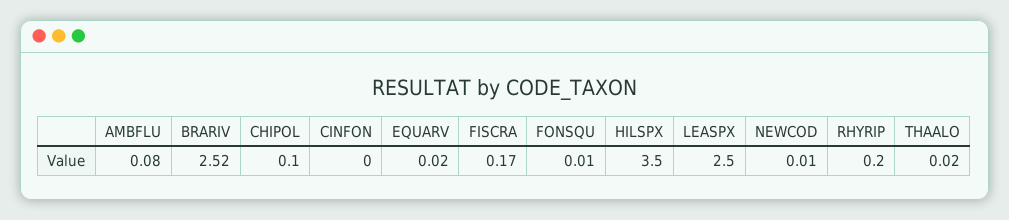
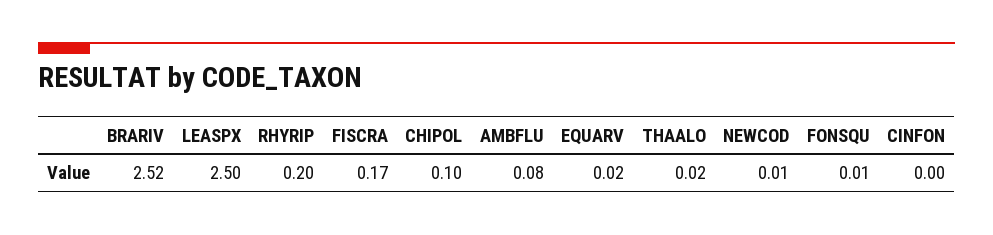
HILSPX: 3.5 -> none

